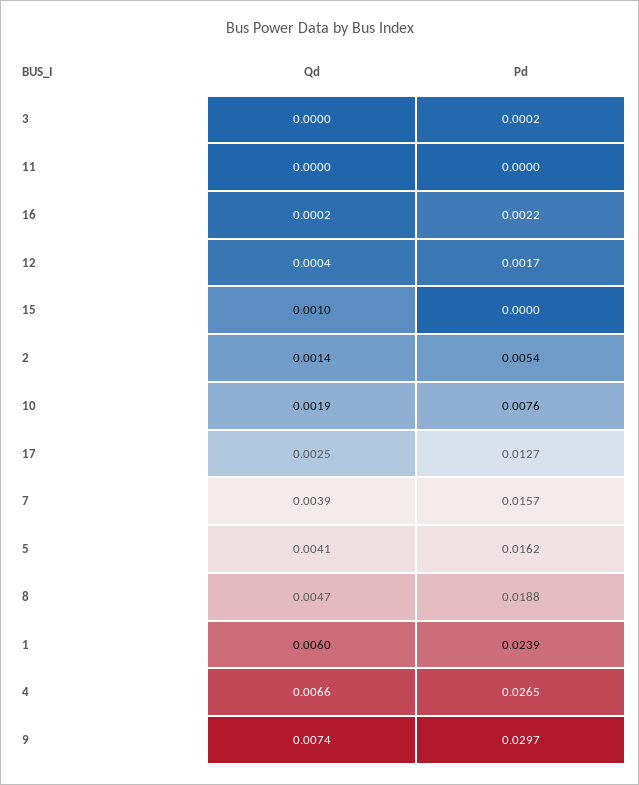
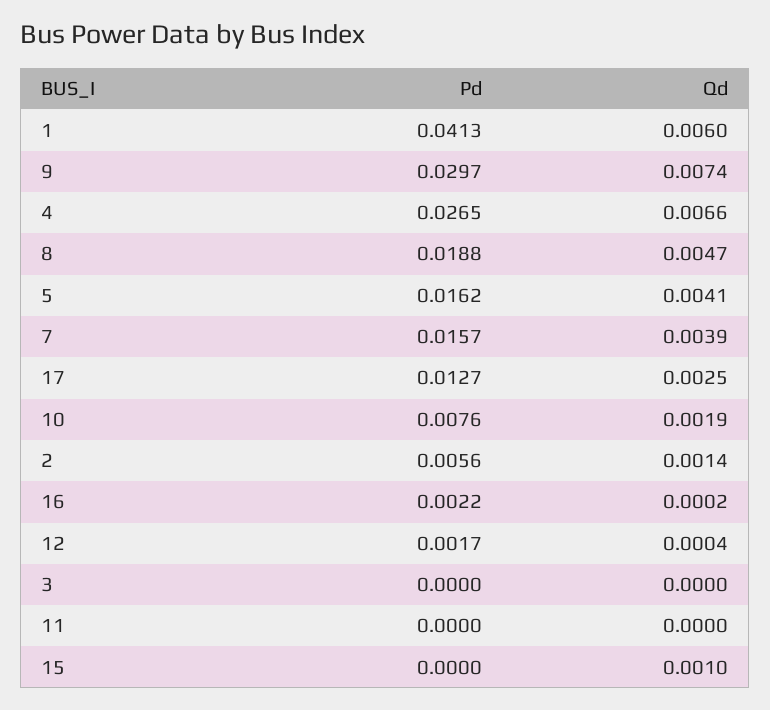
Pd, 3: 0.0002 -> 0
Pd, 2: 0.0054 -> 0.0056
Pd, 1: 0.0239 -> 0.0413

